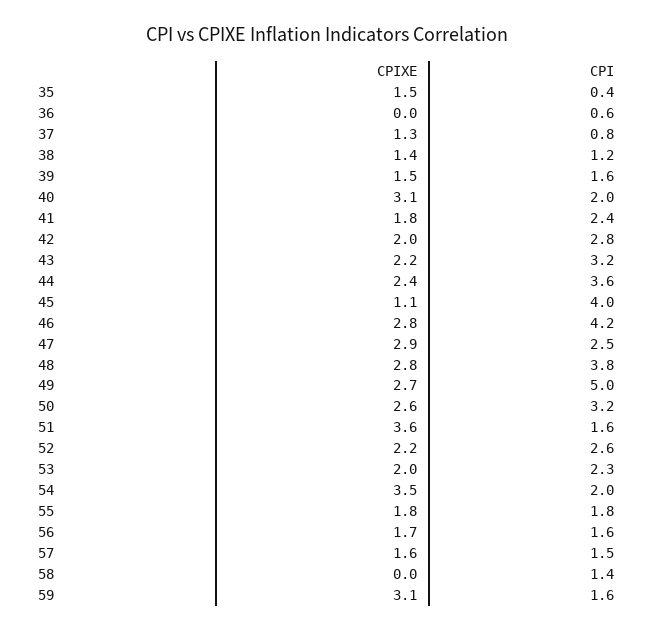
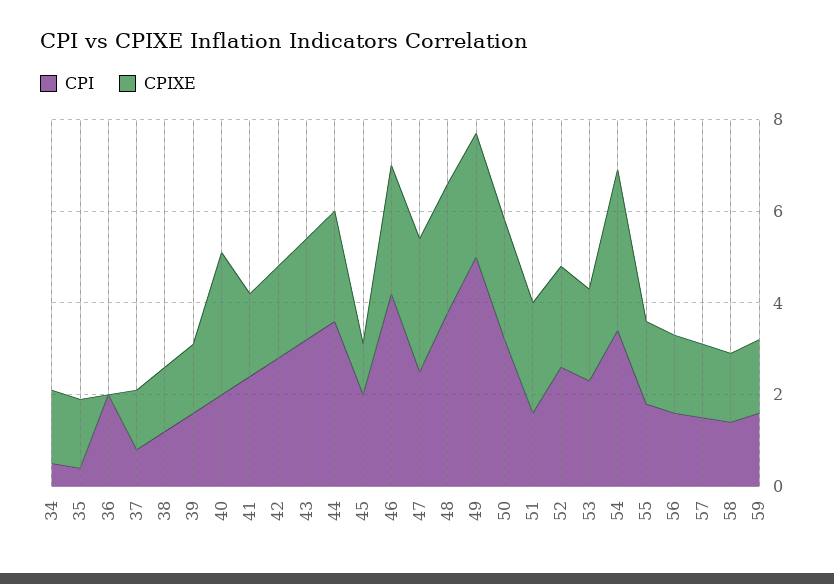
CPI, 36: 0.6 -> 2
CPI, 45: 4 -> 2
CPIXE, 51: 3.6 -> 2.5
CPI, 54: 2 -> 3.5
CPIXE, 58: 0 -> 1.5
CPIXE, 59: 3.1 -> 1.5
CPI, 34: none -> 0.5
CPIXE, 34: none -> 1.5

